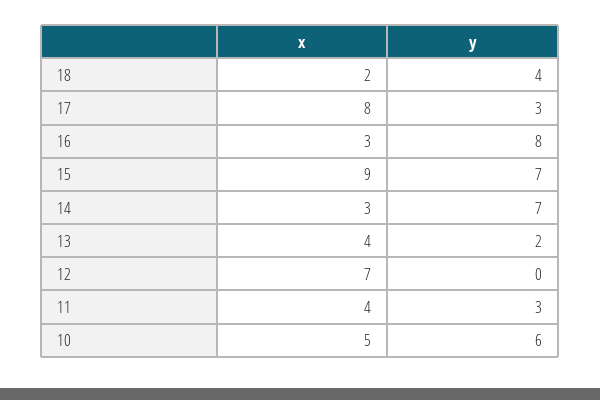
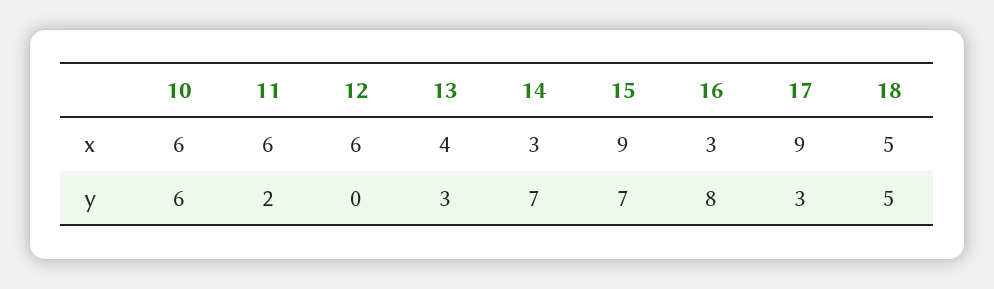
x, 18: 2 -> 5
y, 18: 4 -> 5
x, 17: 8 -> 9
y, 13: 2 -> 3
x, 12: 7 -> 6
x, 11: 4 -> 6
y, 11: 3 -> 2
x, 10: 5 -> 6

